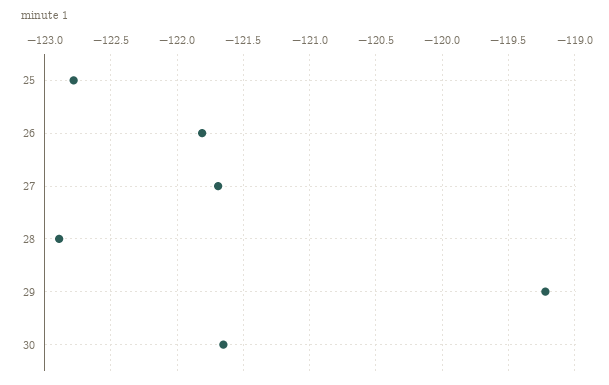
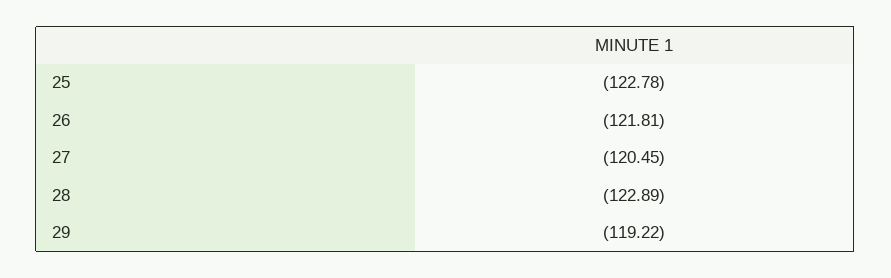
27: -121.7 -> -120.45
30: -121.65 -> none

